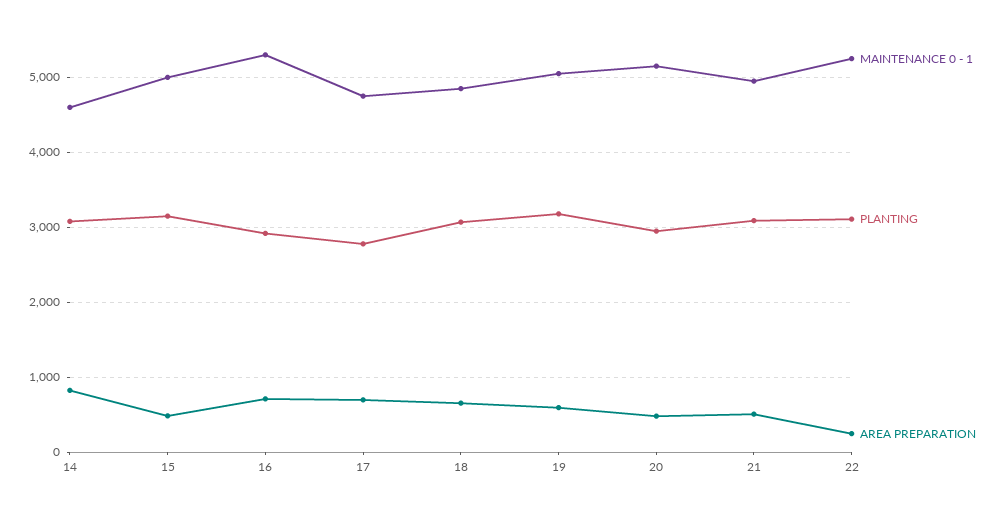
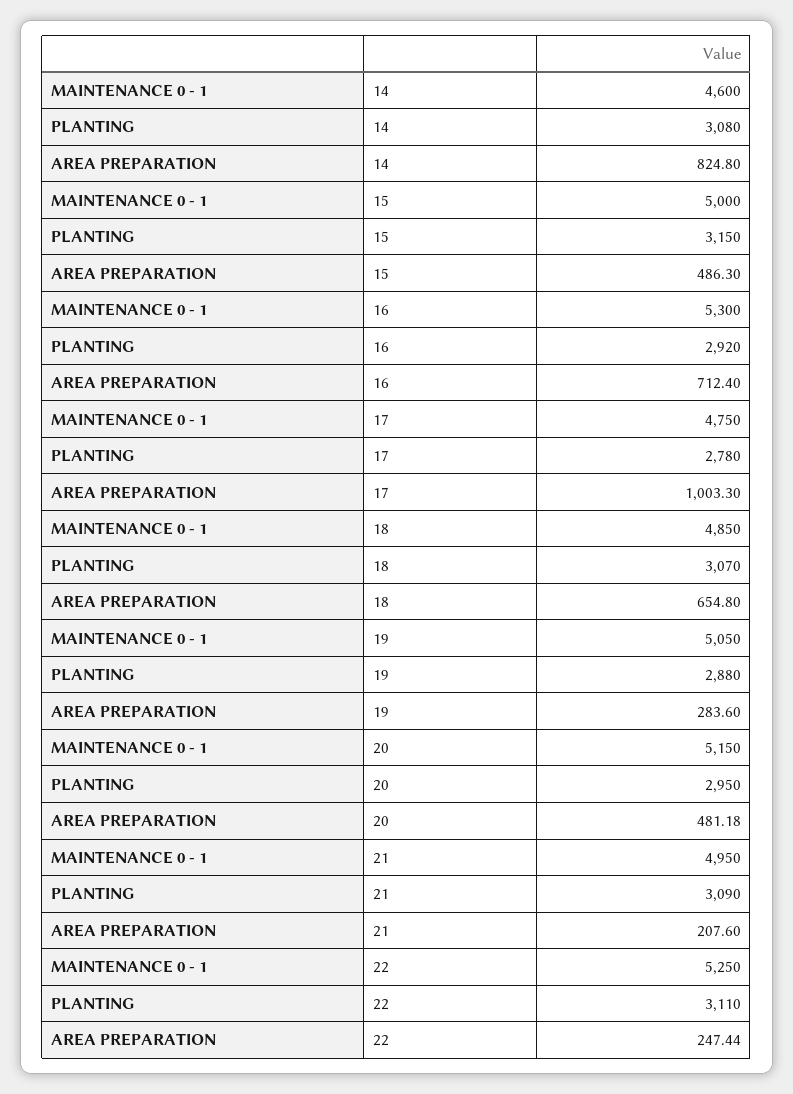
AREA PREPARATION, 17: 700 -> 1003.3
PLANTING, 19: 3200 -> 2880
AREA PREPARATION, 19: 600 -> 283.6
AREA PREPARATION, 21: 500 -> 207.6

